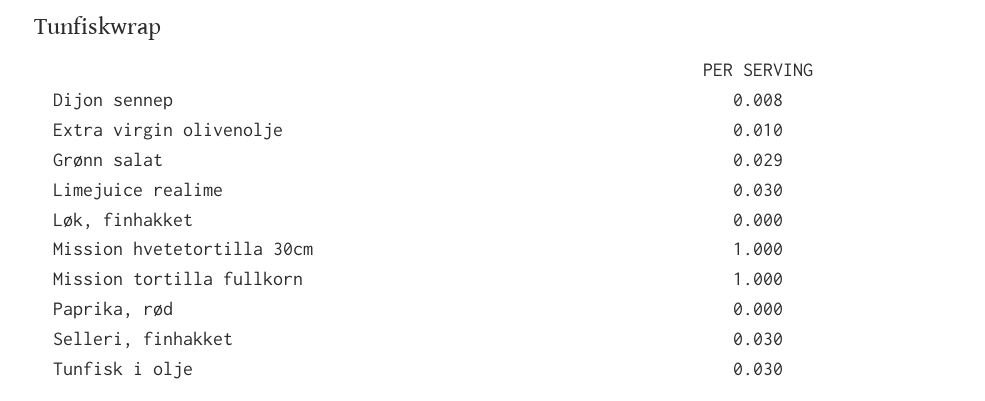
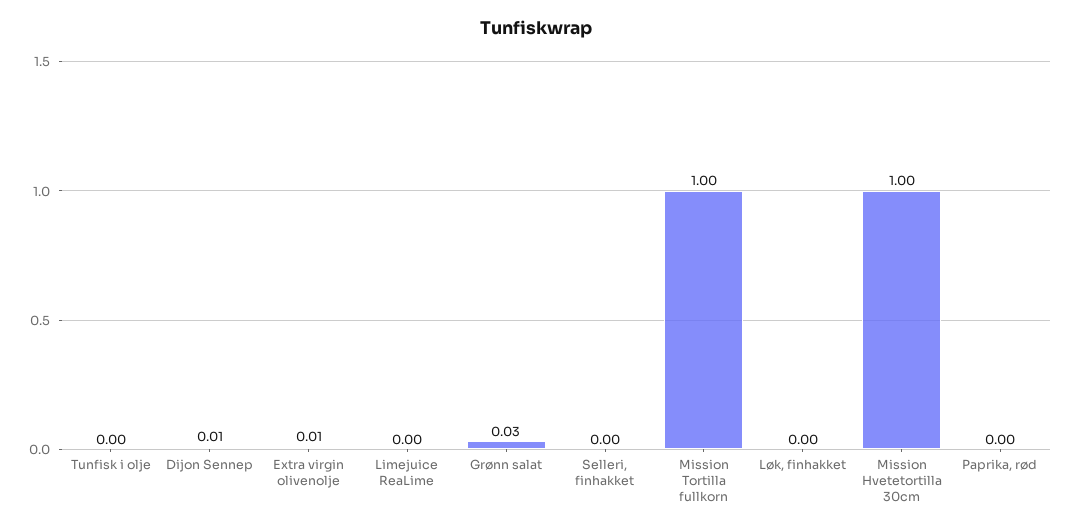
Limejuice realime: 0.03 -> 0
Selleri, finhakket: 0.03 -> 0
Tunfisk i olje: 0.03 -> 0

